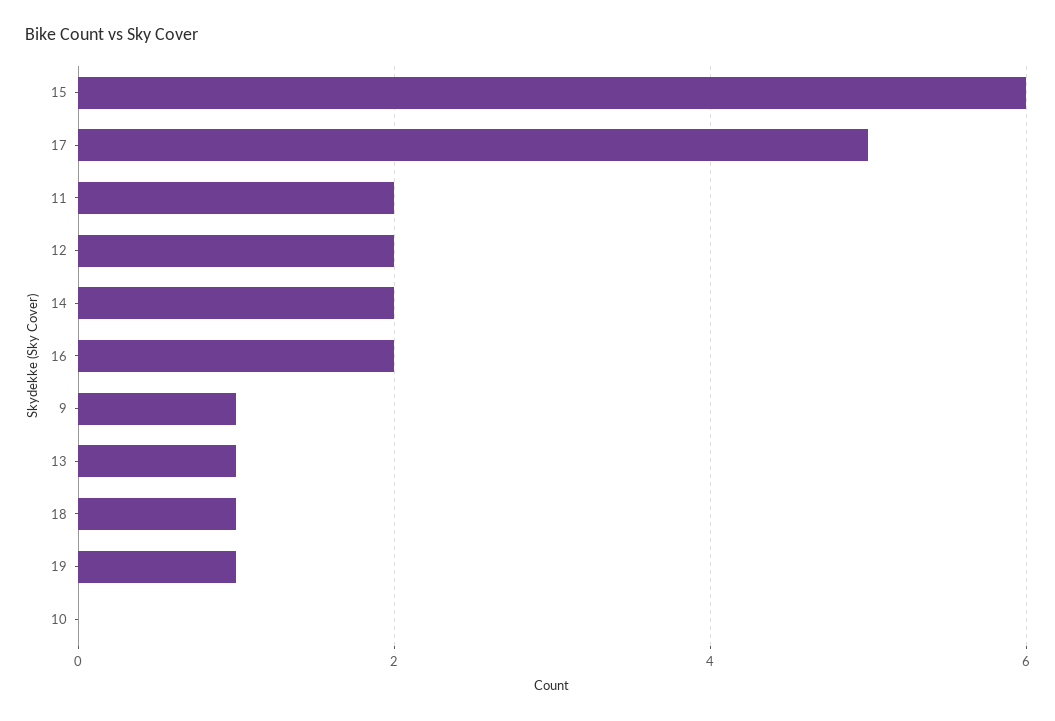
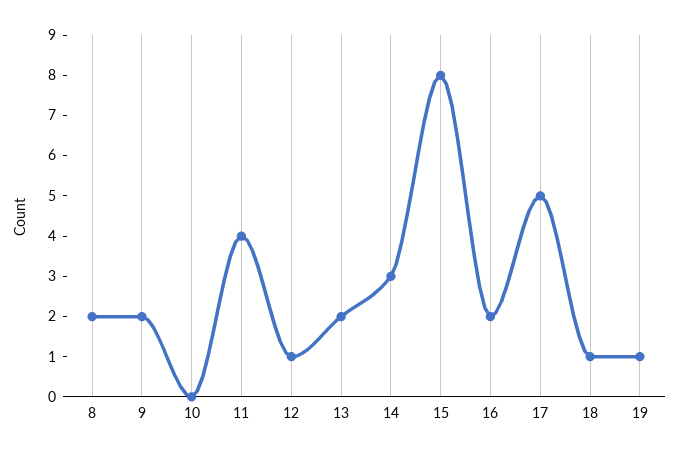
15: 6 -> 8
11: 2 -> 4
12: 2 -> 1
14: 2 -> 3
9: 1 -> 2
13: 1 -> 2
8: none -> 2

